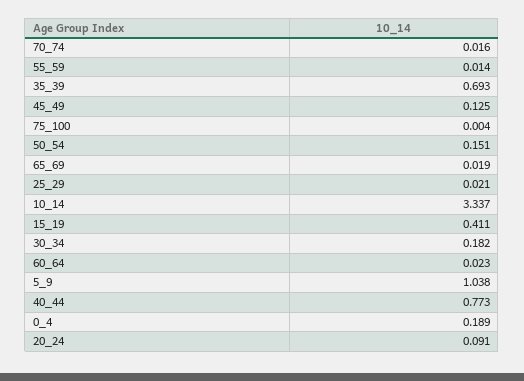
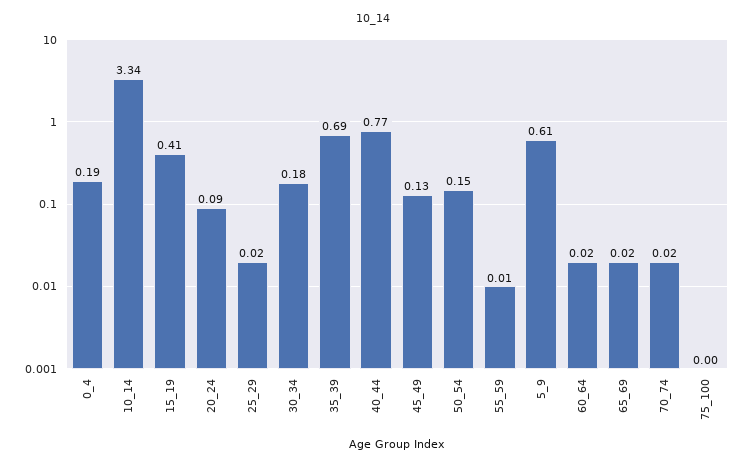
5_9: 1.038 -> 0.61

